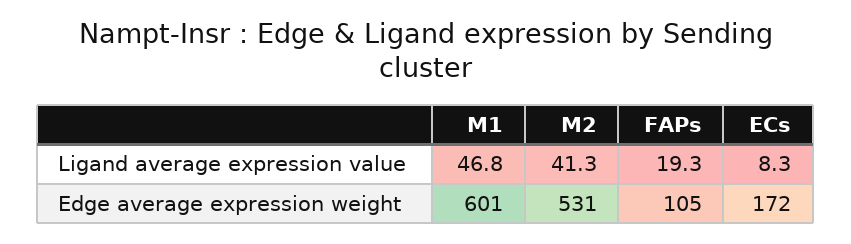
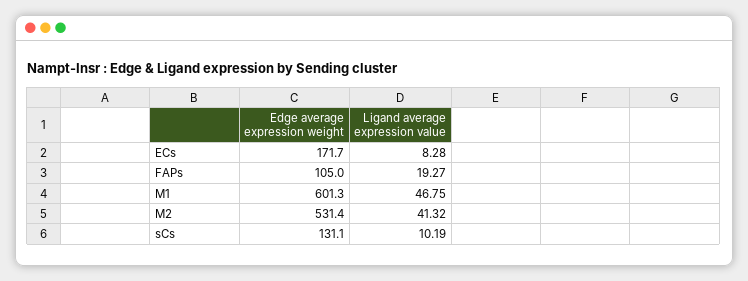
sCs, Edge average expression weight: none -> 131.1
sCs, Ligand average expression value: none -> 10.19

